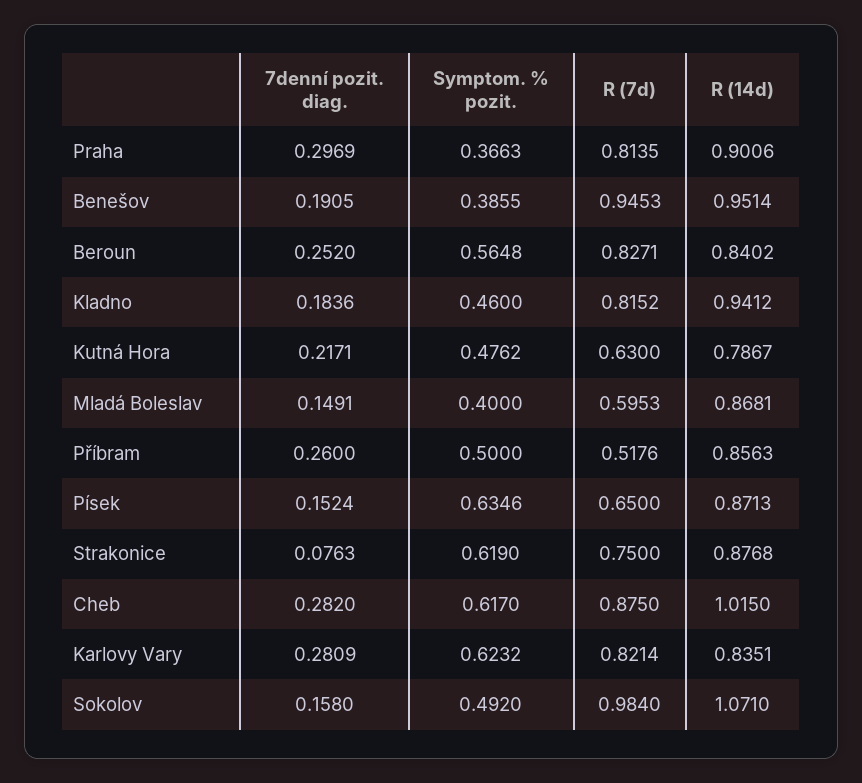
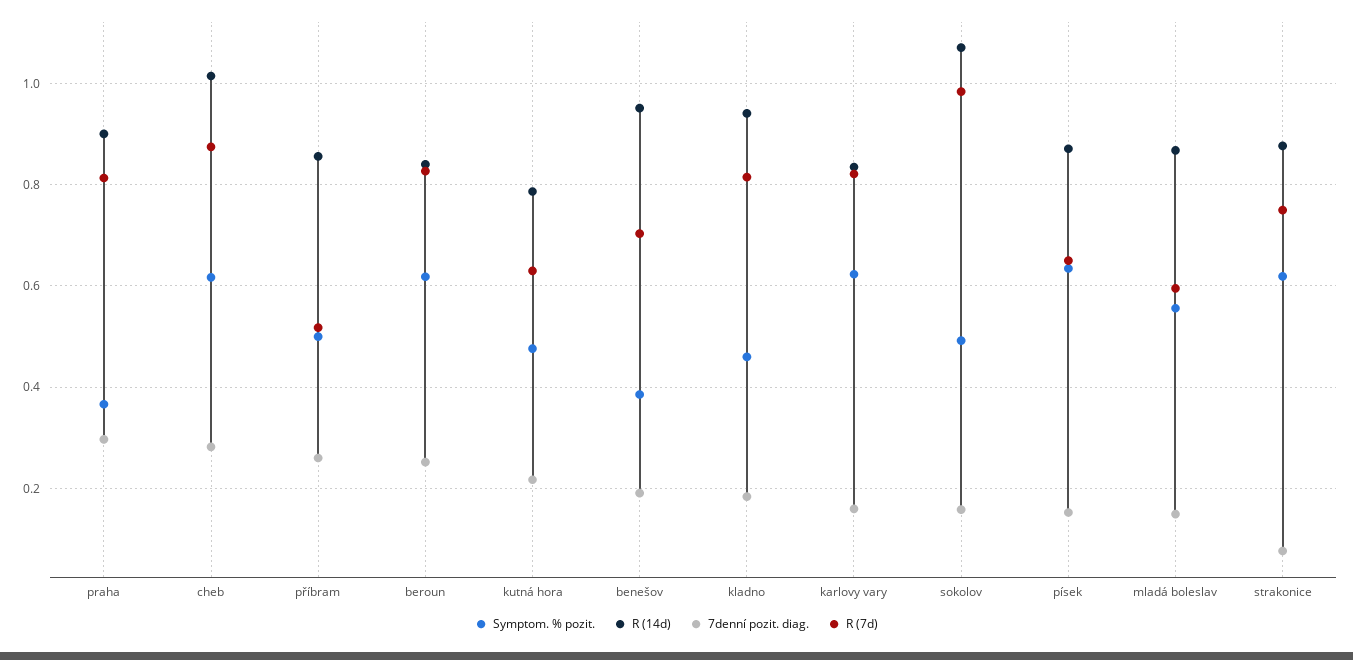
R (7d), Benešov: 0.9453 -> 0.7
Symptom. % pozit., Beroun: 0.5648 -> 0.62
Symptom. % pozit., Mladá Boleslav: 0.4 -> 0.56
7denní pozit. diag., Karlovy Vary: 0.2809 -> 0.16

